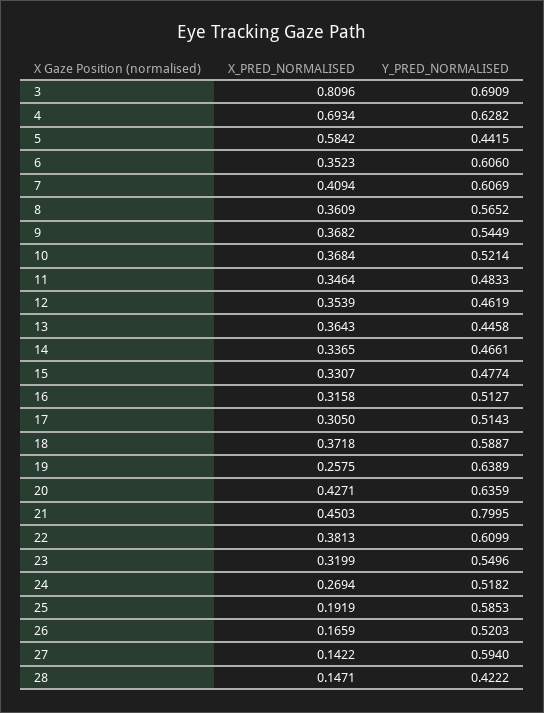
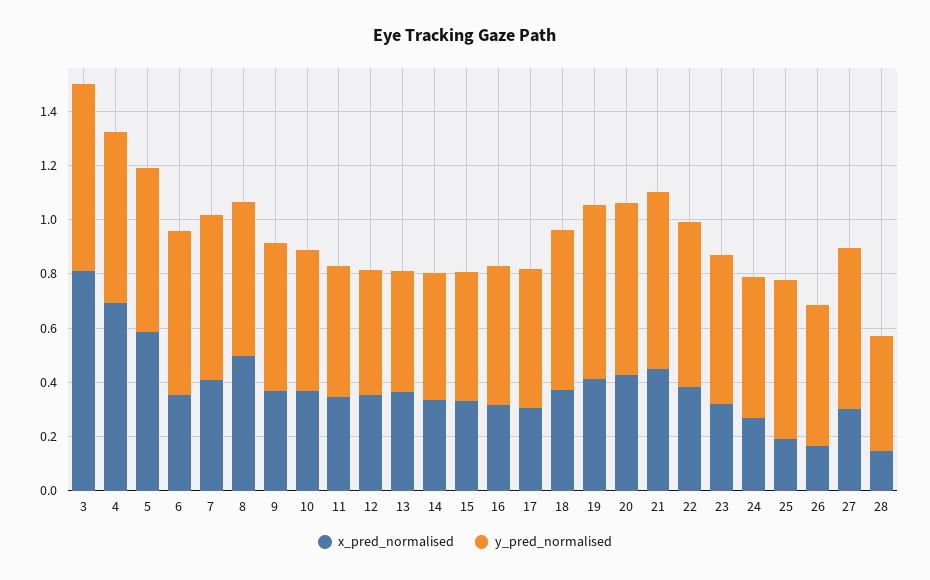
Y_PRED_NORMALISED, 5: 0.4415 -> 0.6
X_PRED_NORMALISED, 8: 0.3609 -> 0.5
X_PRED_NORMALISED, 19: 0.2575 -> 0.4
Y_PRED_NORMALISED, 21: 0.7995 -> 0.65
X_PRED_NORMALISED, 27: 0.1422 -> 0.3

